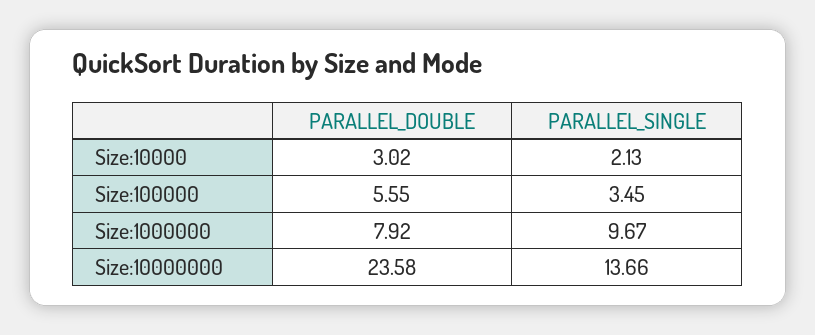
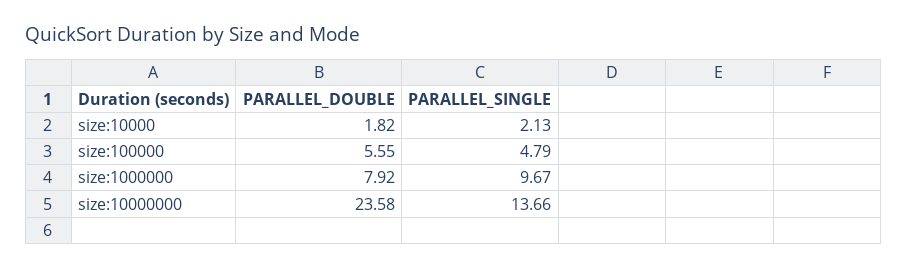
PARALLEL_DOUBLE, Size:10000: 3.02 -> 1.82
PARALLEL_SINGLE, Size:100000: 3.45 -> 4.79

